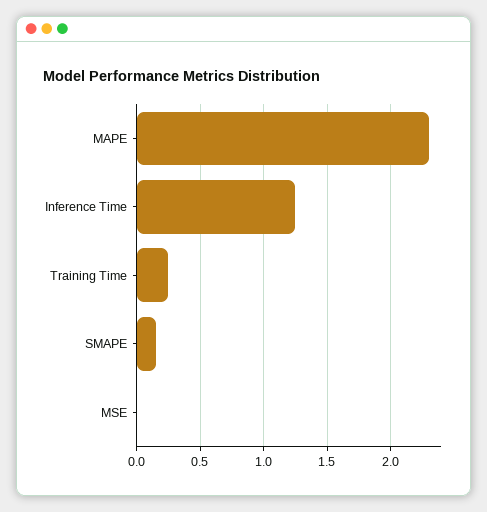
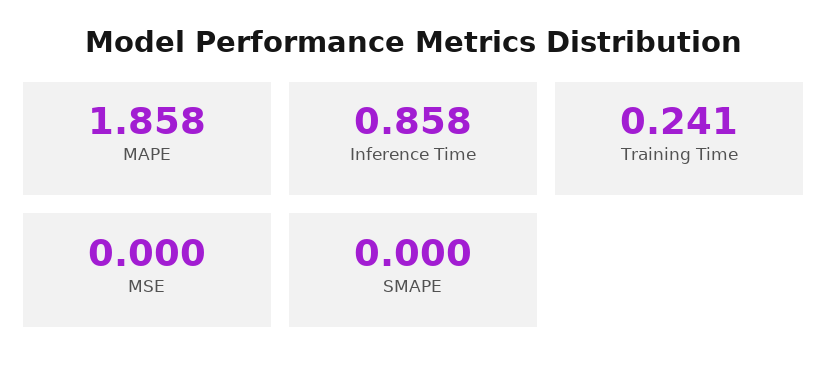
MAPE: 2.3 -> 1.858
Inference Time: 1.25 -> 0.858
SMAPE: 0.15 -> 0

